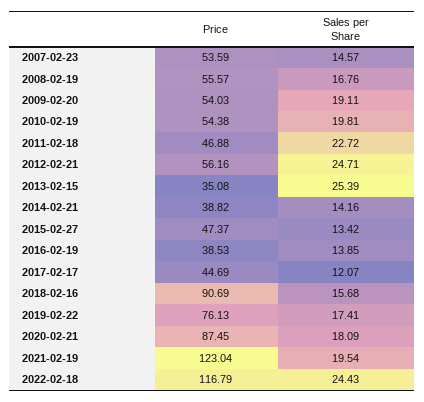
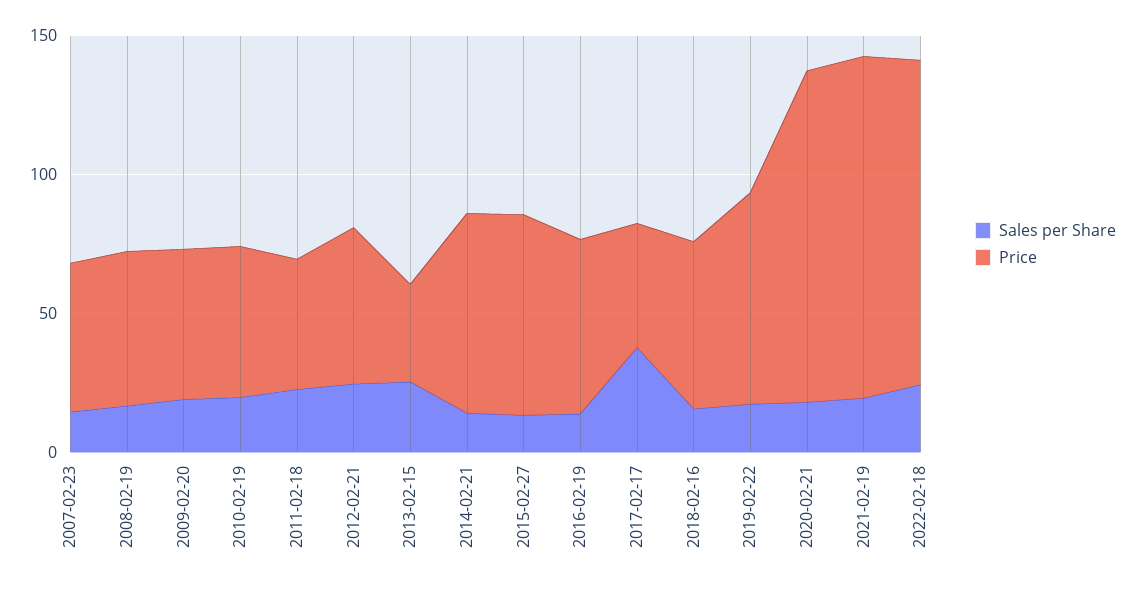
Price, 2014-02-21: 38.82 -> 70
Price, 2015-02-27: 47.37 -> 70
Price, 2016-02-19: 38.53 -> 60
Sales per Share, 2017-02-17: 12.07 -> 40
Price, 2018-02-16: 90.69 -> 60
Price, 2020-02-21: 87.45 -> 120

